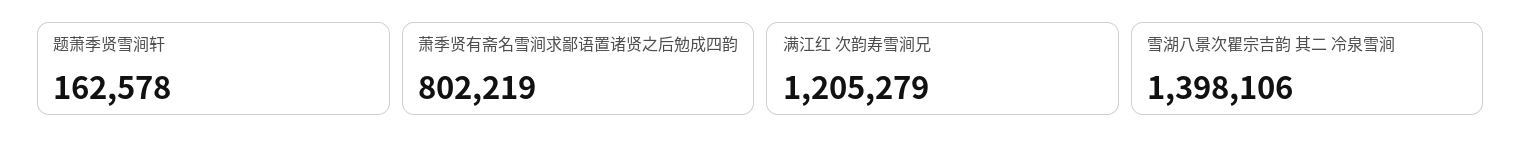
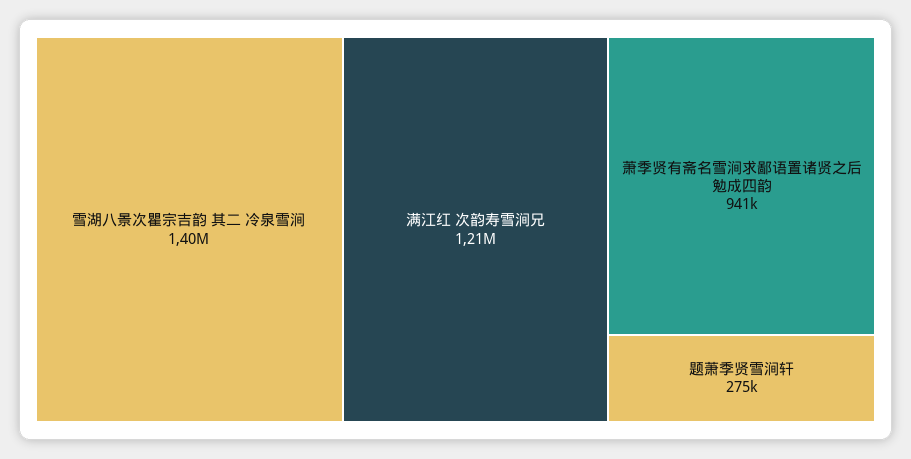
题萧季贤雪涧轩: 162578 -> 275000
萧季贤有斋名雪涧求鄙语置诸贤之后勉成四韵: 802219 -> 941000

